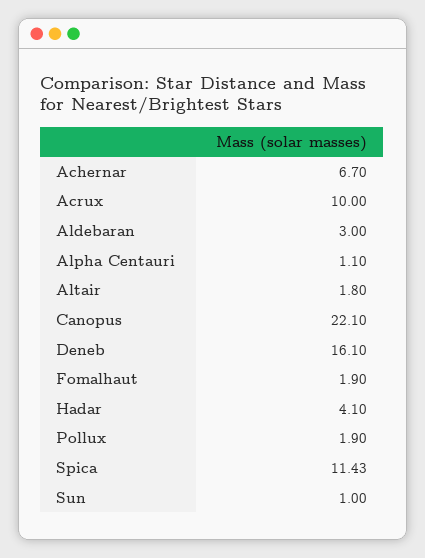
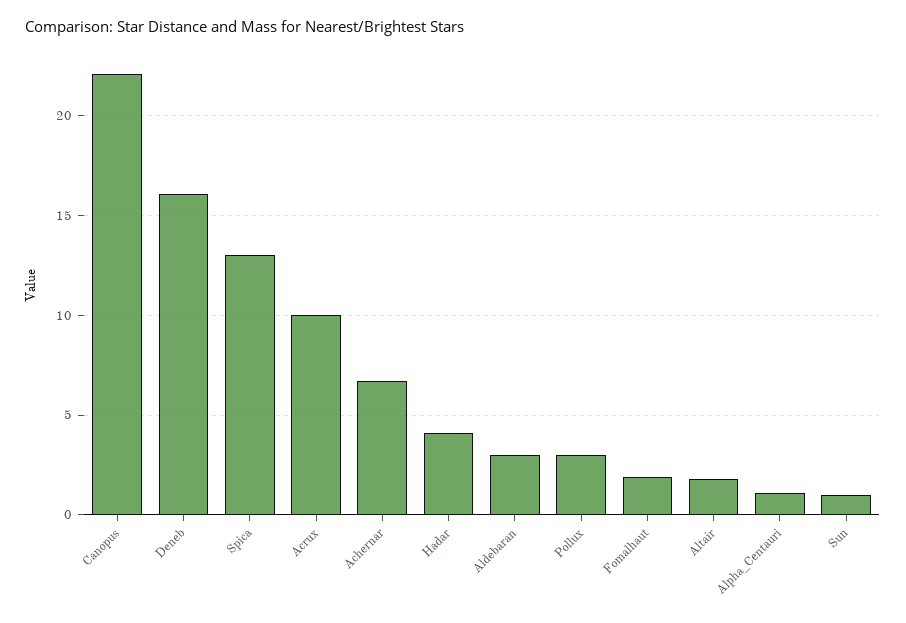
Pollux: 1.9 -> 3
Spica: 11.43 -> 13

